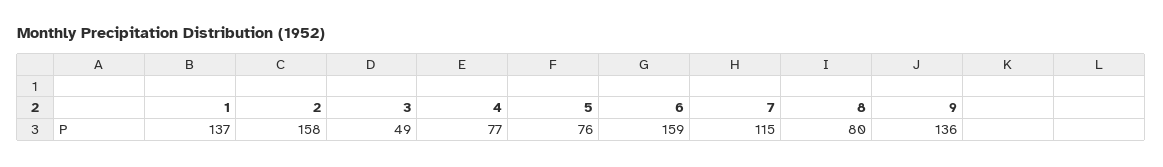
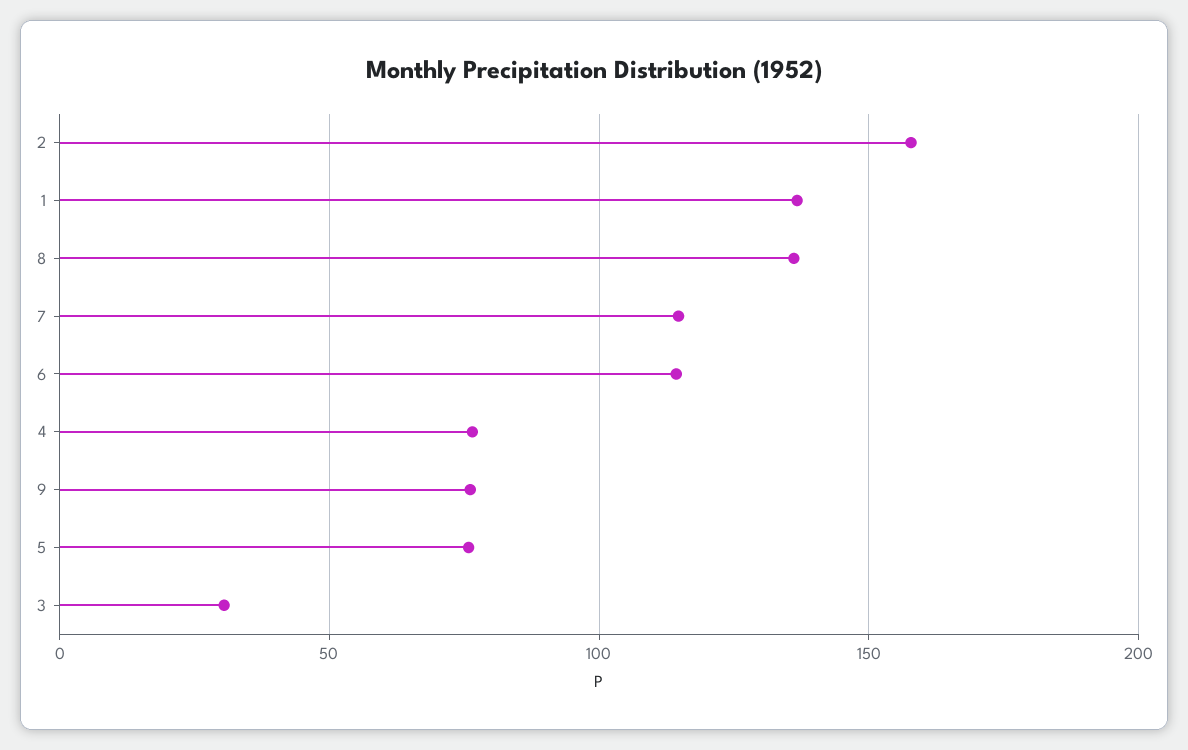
3: 49 -> 30
6: 159 -> 115
8: 80 -> 135
9: 136 -> 75

